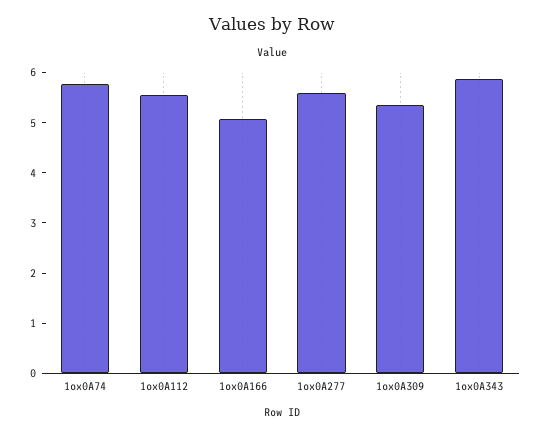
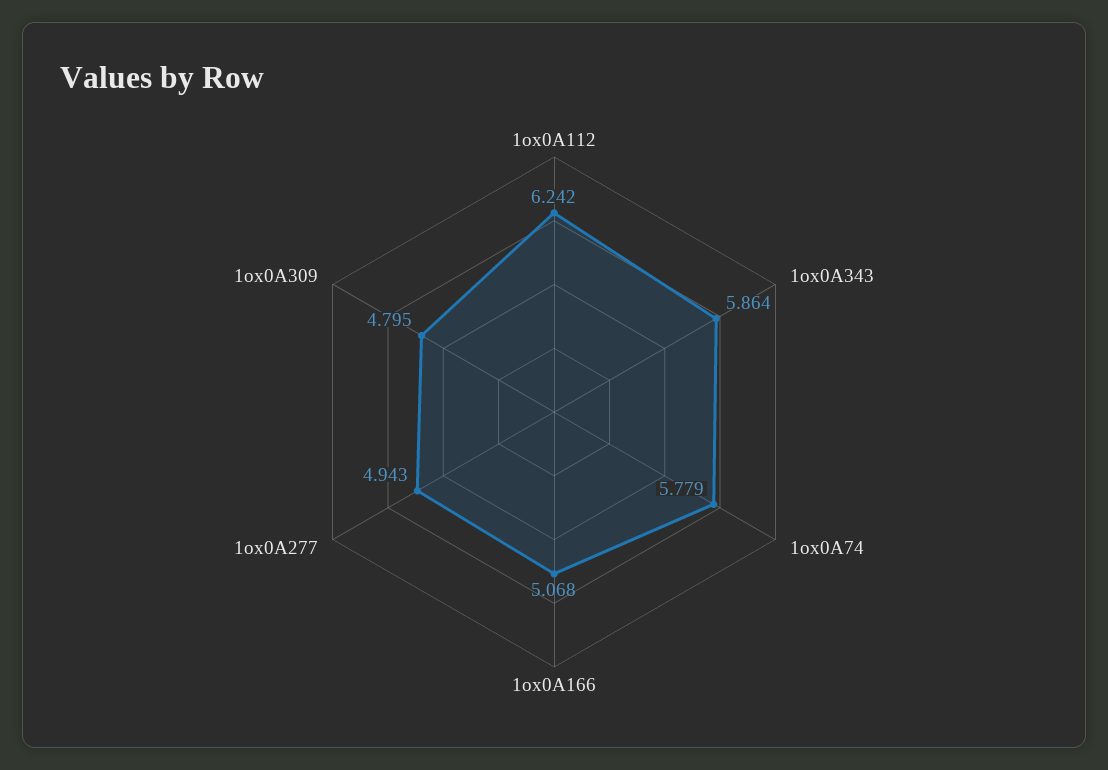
1ox0A112: 5.6 -> 6.242
1ox0A277: 5.6 -> 4.943
1ox0A309: 5.4 -> 4.795

